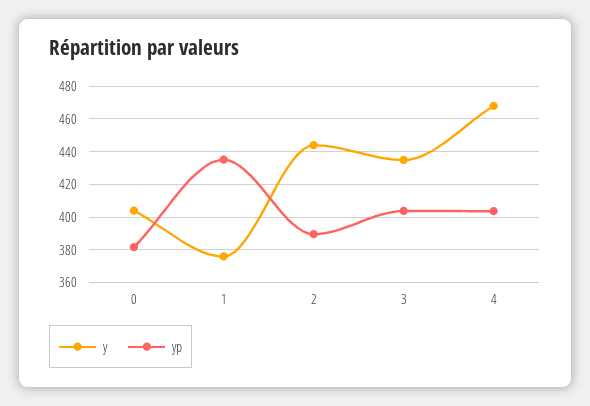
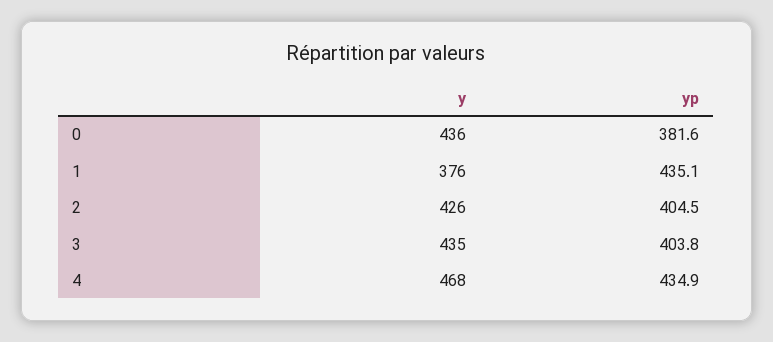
y, 0: 405 -> 436
y, 2: 445 -> 426
yp, 2: 390 -> 404.5
yp, 4: 405 -> 434.9

